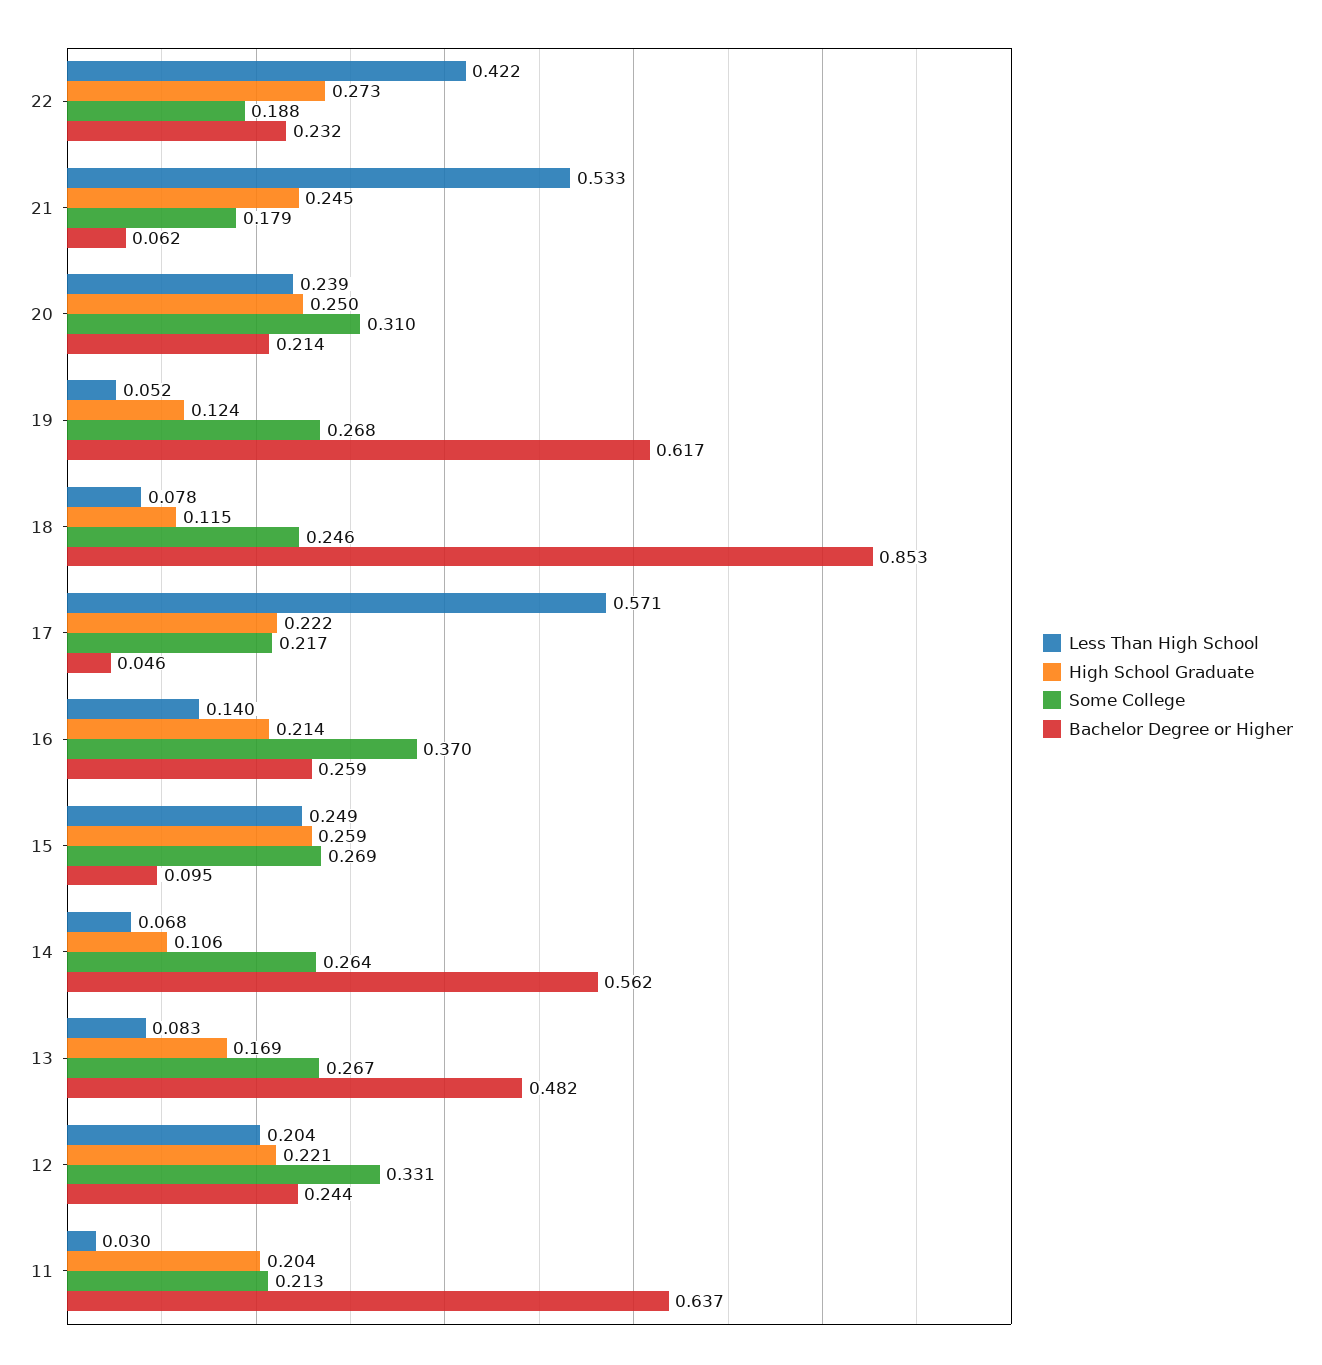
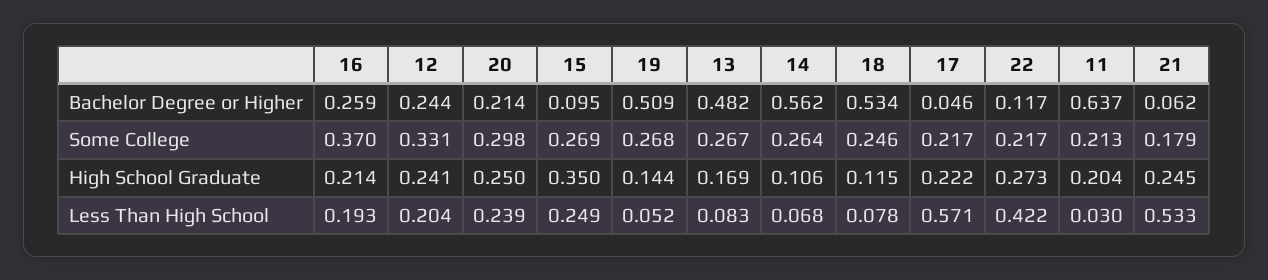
Some College, 22: 0.188 -> 0.217
Bachelor Degree or Higher, 22: 0.232 -> 0.117
Some College, 20: 0.31 -> 0.298
High School Graduate, 19: 0.124 -> 0.144
Bachelor Degree or Higher, 19: 0.617 -> 0.509
Bachelor Degree or Higher, 18: 0.853 -> 0.534
Less Than High School, 16: 0.14 -> 0.193
High School Graduate, 15: 0.259 -> 0.35
High School Graduate, 12: 0.221 -> 0.241

